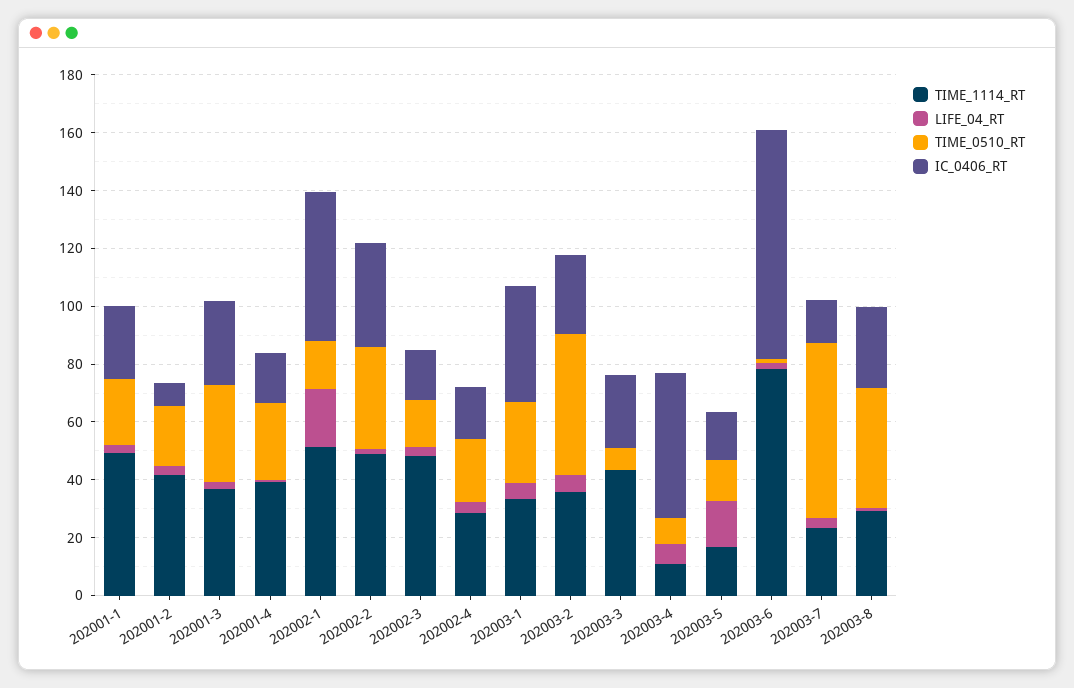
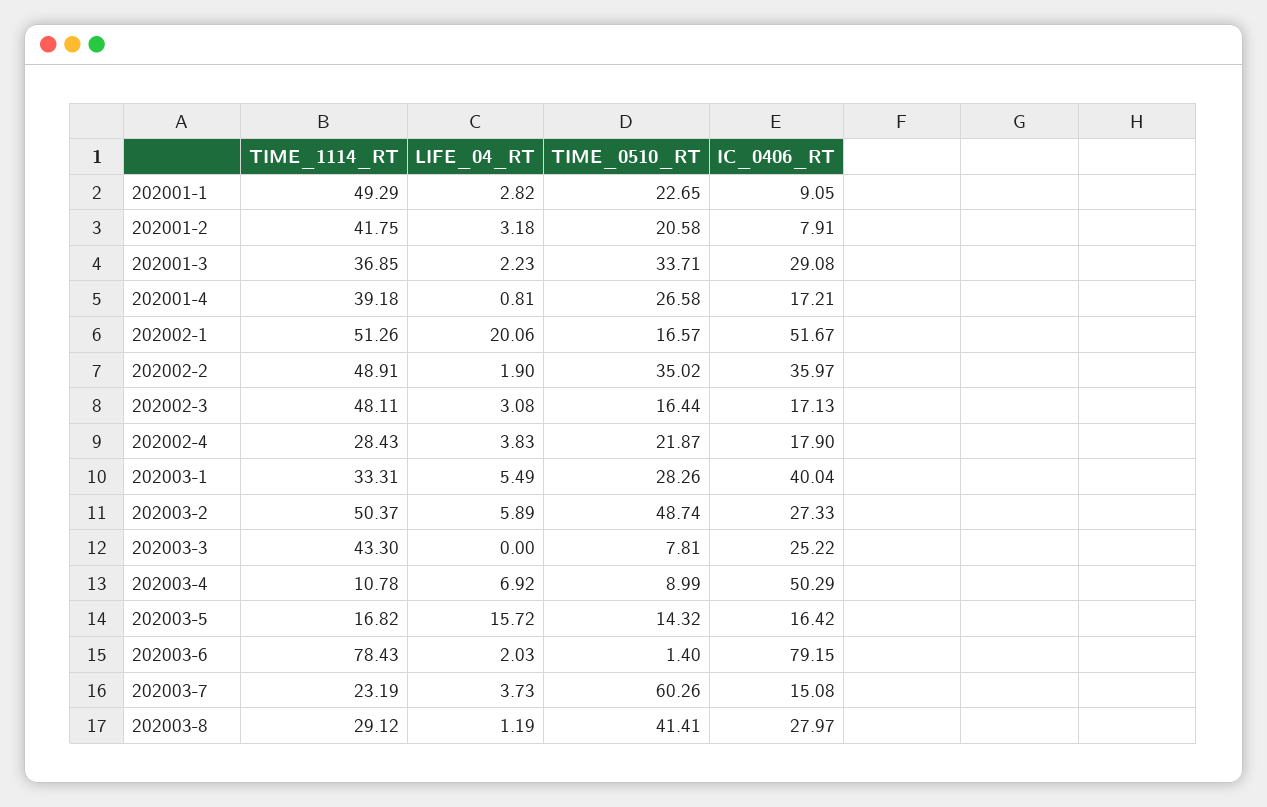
IC_0406_RT, 202001-1: 25 -> 9.05
TIME_1114_RT, 202003-2: 35 -> 50.37

